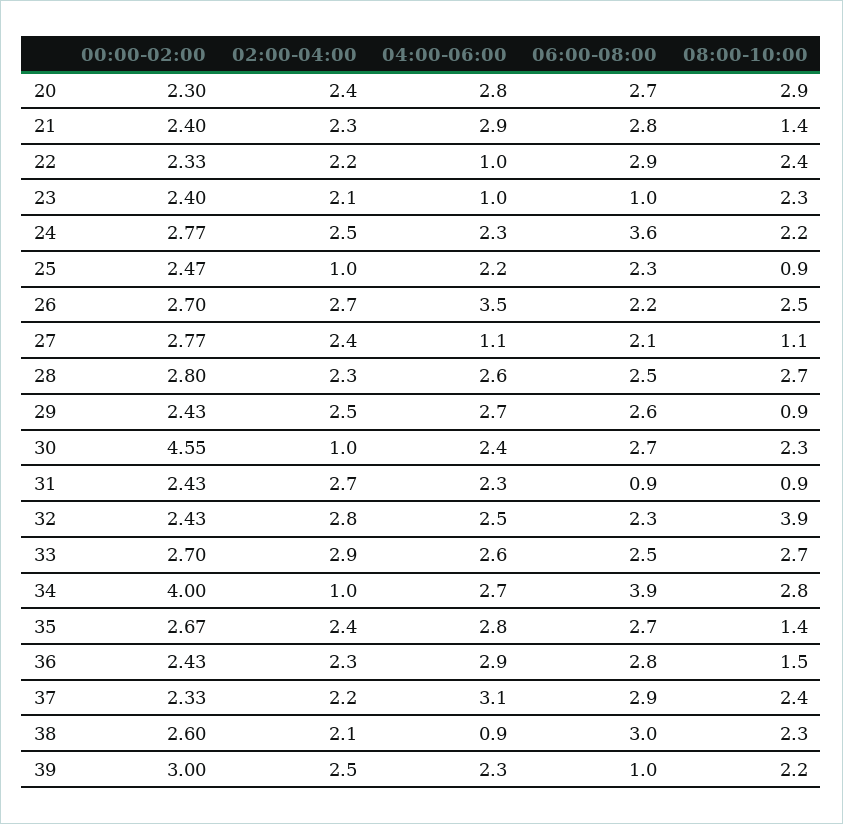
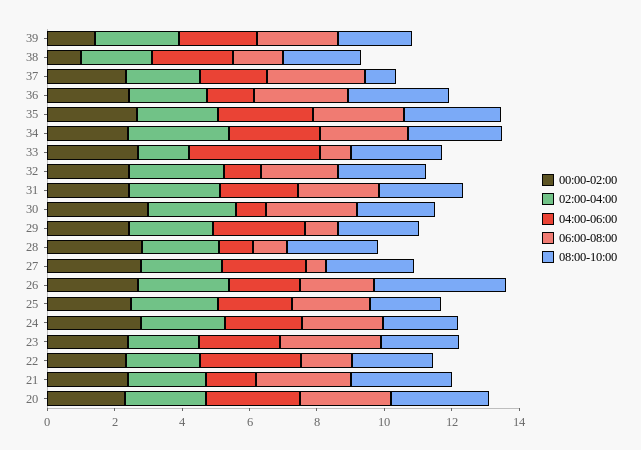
04:00-06:00, 21: 2.9 -> 1.5
08:00-10:00, 21: 1.4 -> 3
04:00-06:00, 22: 1 -> 3
06:00-08:00, 22: 2.9 -> 1.5
04:00-06:00, 23: 1 -> 2.5
06:00-08:00, 23: 1 -> 3
06:00-08:00, 24: 3.6 -> 2.5
02:00-04:00, 25: 1 -> 2.5
08:00-10:00, 25: 0.9 -> 2
04:00-06:00, 26: 3.5 -> 2
08:00-10:00, 26: 2.5 -> 4
04:00-06:00, 27: 1.1 -> 2.5
06:00-08:00, 27: 2.1 -> 0.5
08:00-10:00, 27: 1.1 -> 2.5
04:00-06:00, 28: 2.6 -> 1
06:00-08:00, 28: 2.5 -> 1
06:00-08:00, 29: 2.6 -> 1
08:00-10:00, 29: 0.9 -> 2.5
00:00-02:00, 30: 4.55 -> 3
02:00-04:00, 30: 1 -> 2.5
04:00-06:00, 30: 2.4 -> 1
06:00-08:00, 31: 0.9 -> 2.5
08:00-10:00, 31: 0.9 -> 2.5
04:00-06:00, 32: 2.5 -> 1
08:00-10:00, 32: 3.9 -> 2.5
02:00-04:00, 33: 2.9 -> 1.5
04:00-06:00, 33: 2.6 -> 4
06:00-08:00, 33: 2.5 -> 1
00:00-02:00, 34: 4 -> 2.5
02:00-04:00, 34: 1 -> 3
06:00-08:00, 34: 3.9 -> 2.5
08:00-10:00, 35: 1.4 -> 3
04:00-06:00, 36: 2.9 -> 1.5
08:00-10:00, 36: 1.5 -> 3
04:00-06:00, 37: 3.1 -> 2
08:00-10:00, 37: 2.4 -> 1
00:00-02:00, 38: 2.6 -> 1
04:00-06:00, 38: 0.9 -> 2.5
06:00-08:00, 38: 3 -> 1.5
00:00-02:00, 39: 3 -> 1.5
06:00-08:00, 39: 1 -> 2.5

